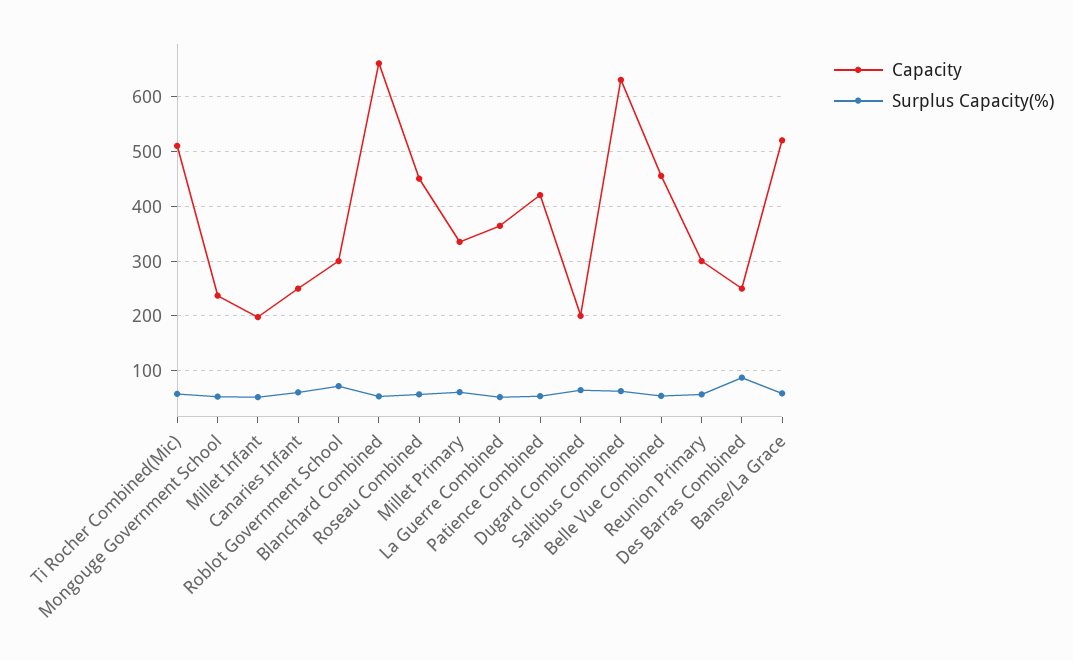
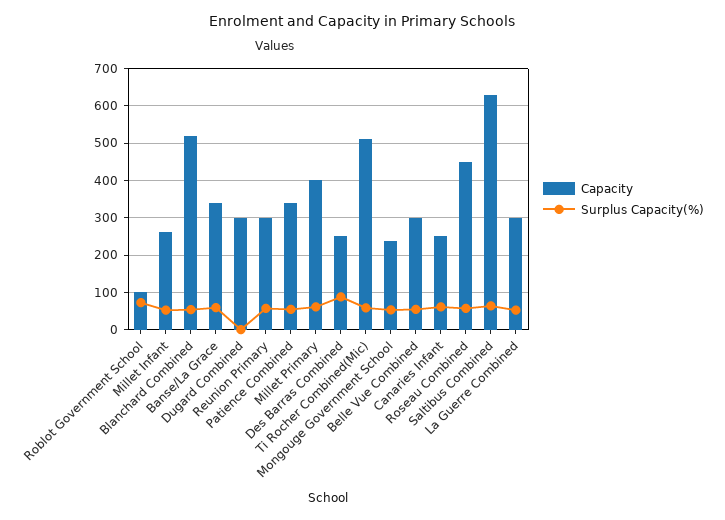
Capacity, Millet Infant: 200 -> 260
Capacity, Roblot Government School: 300 -> 100
Capacity, Blanchard Combined: 660 -> 520
Capacity, Millet Primary: 340 -> 400
Capacity, La Guerre Combined: 360 -> 300
Capacity, Patience Combined: 420 -> 340
Capacity, Dugard Combined: 200 -> 300
Surplus Capacity(%), Dugard Combined: 60 -> 0
Capacity, Belle Vue Combined: 460 -> 300
Capacity, Banse/La Grace: 520 -> 340

